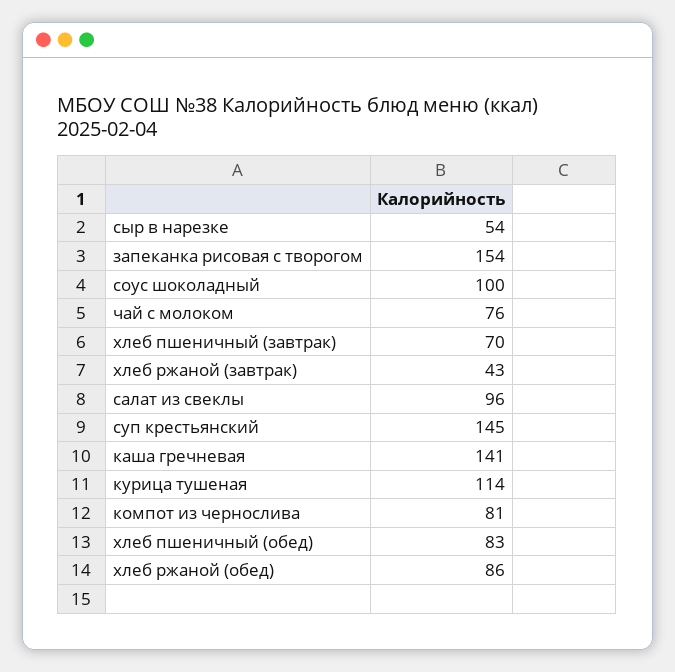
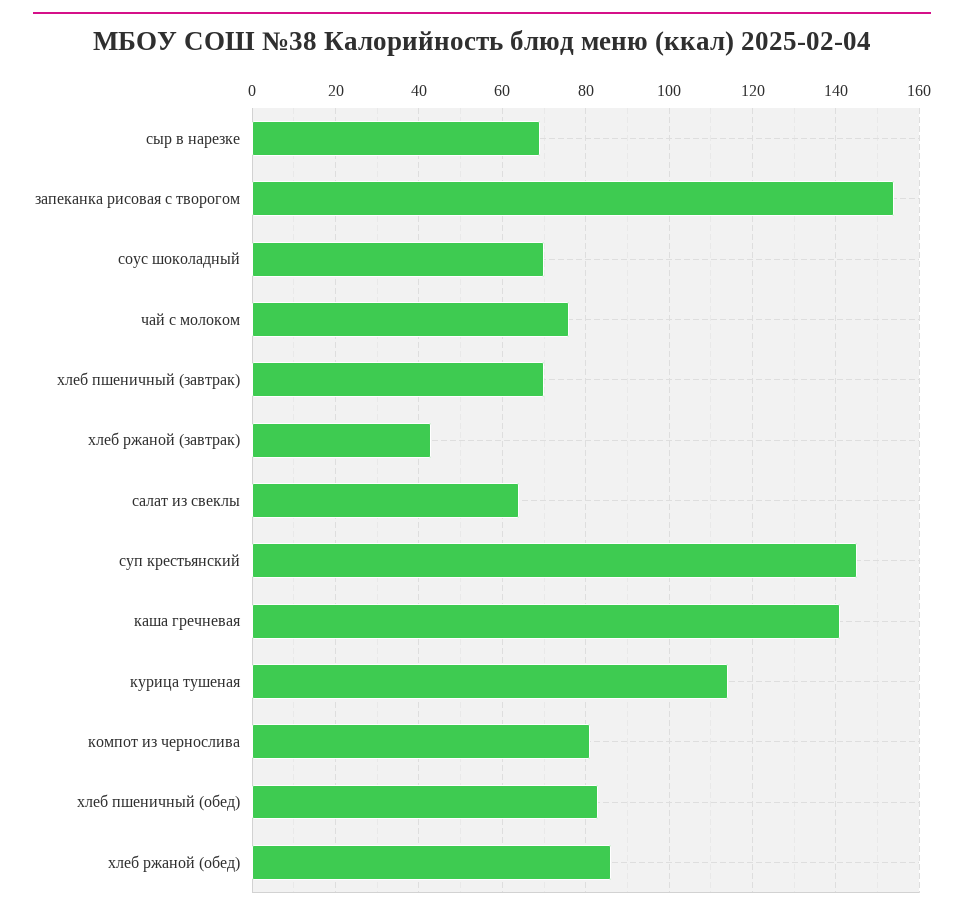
сыр в нарезке: 54 -> 70
соус шоколадный: 100 -> 70
салат из свеклы: 96 -> 65

